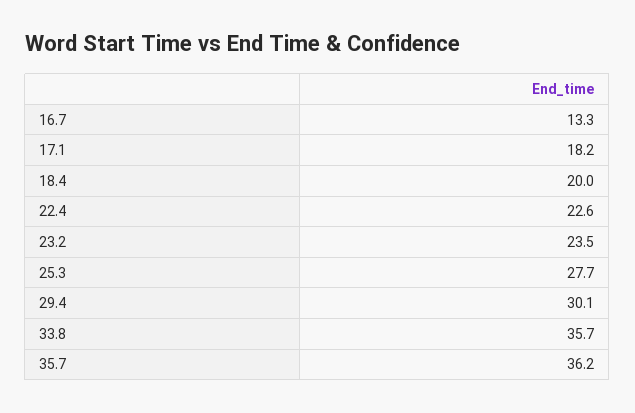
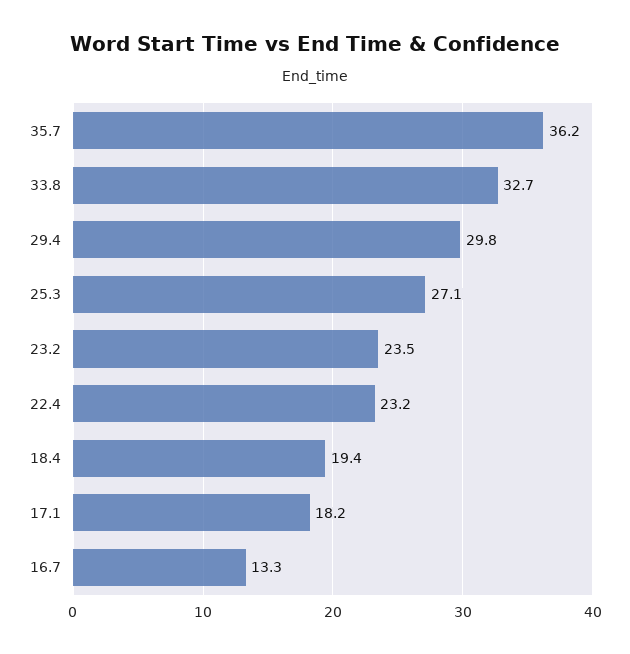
18.4: 20 -> 19.4
22.4: 22.6 -> 23.2
25.3: 27.7 -> 27.1
29.4: 30.1 -> 29.8
33.8: 35.7 -> 32.7

